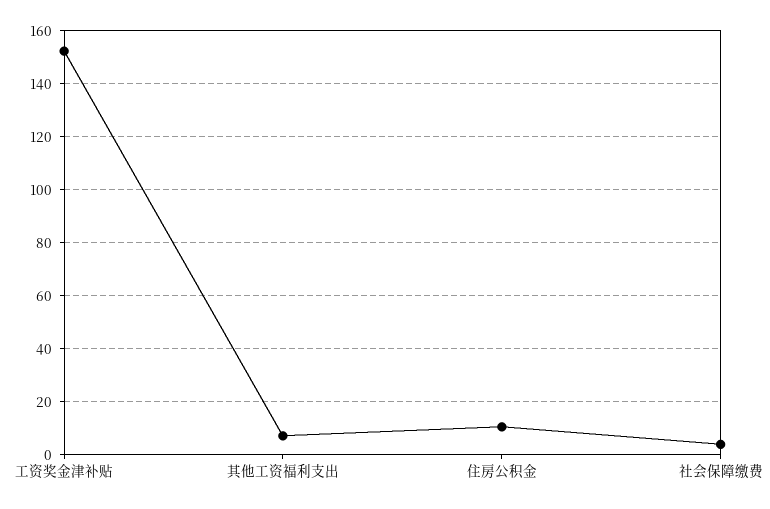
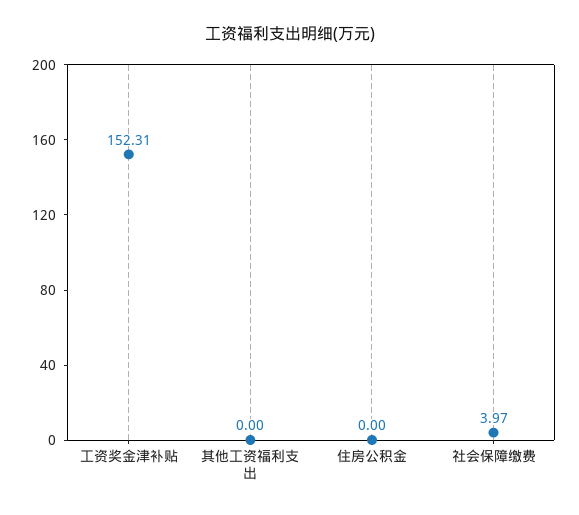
其他工资福利支出: 7.5 -> 0
住房公积金: 10 -> 0

